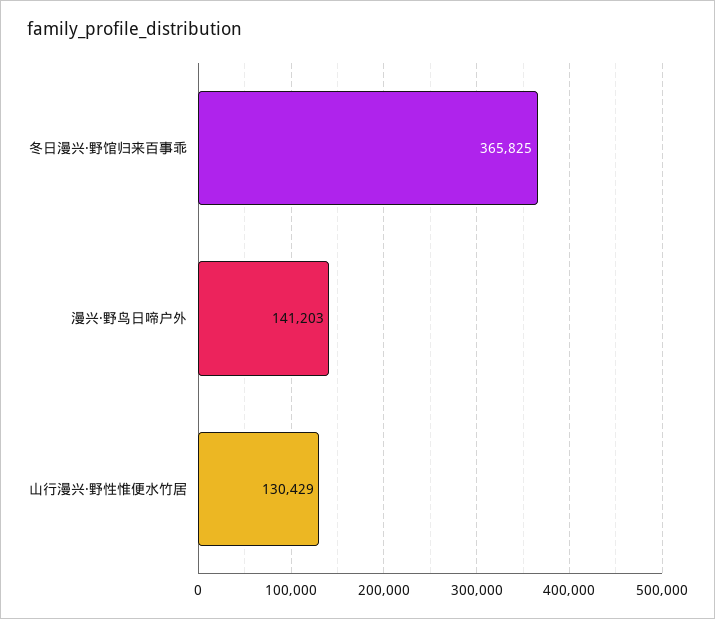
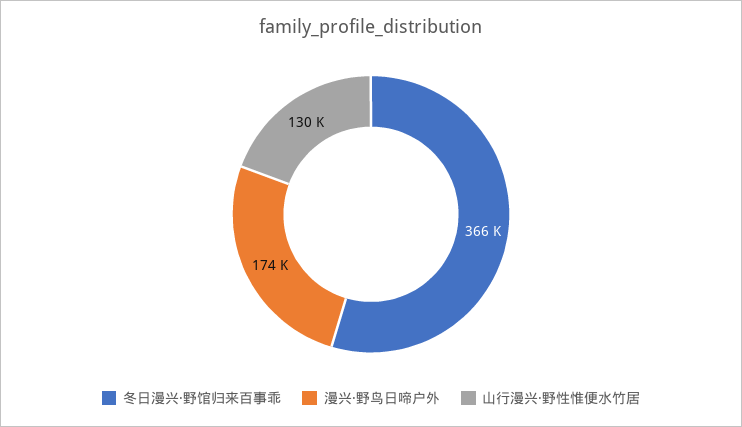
漫兴·野鸟日啼户外: 141203 -> 174000

